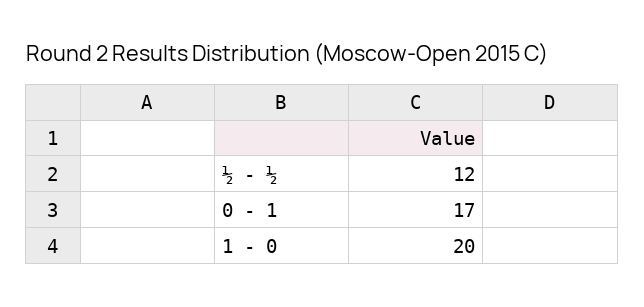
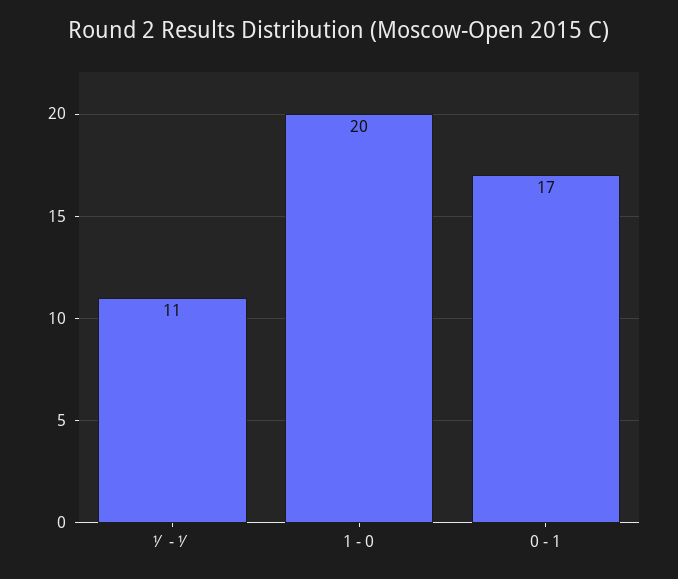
½ - ½: 12 -> 11

